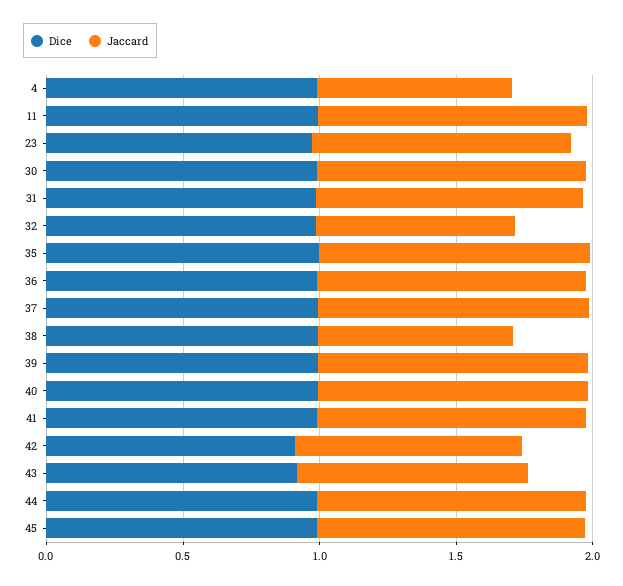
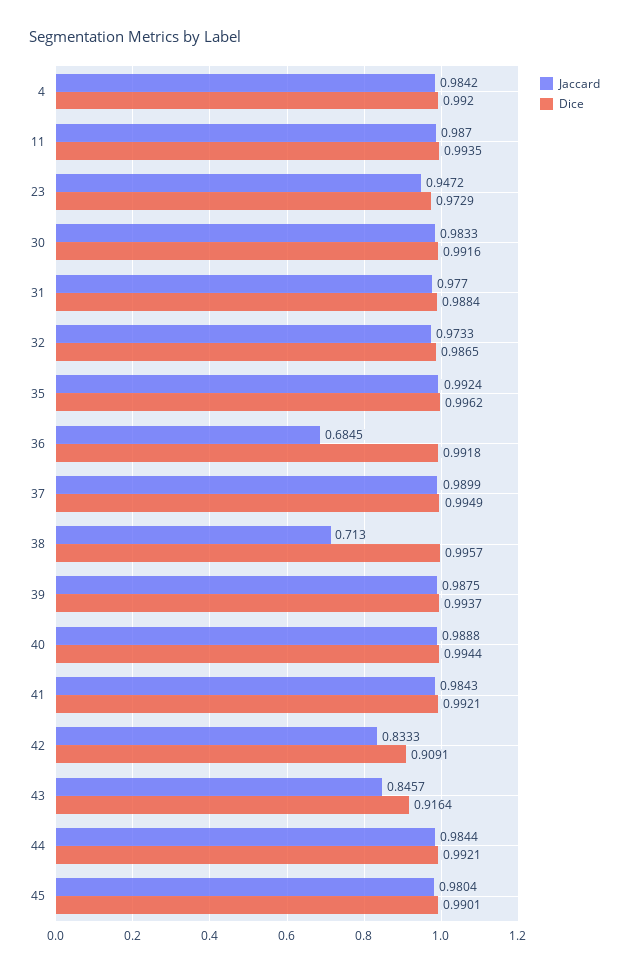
Jaccard, 4: 0.7 -> 0.9842
Jaccard, 32: 0.7 -> 0.9733
Jaccard, 36: 1 -> 0.6845

